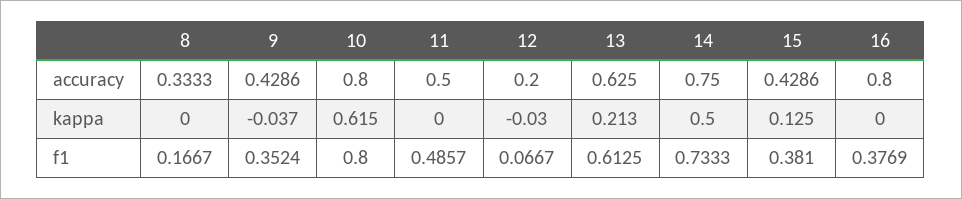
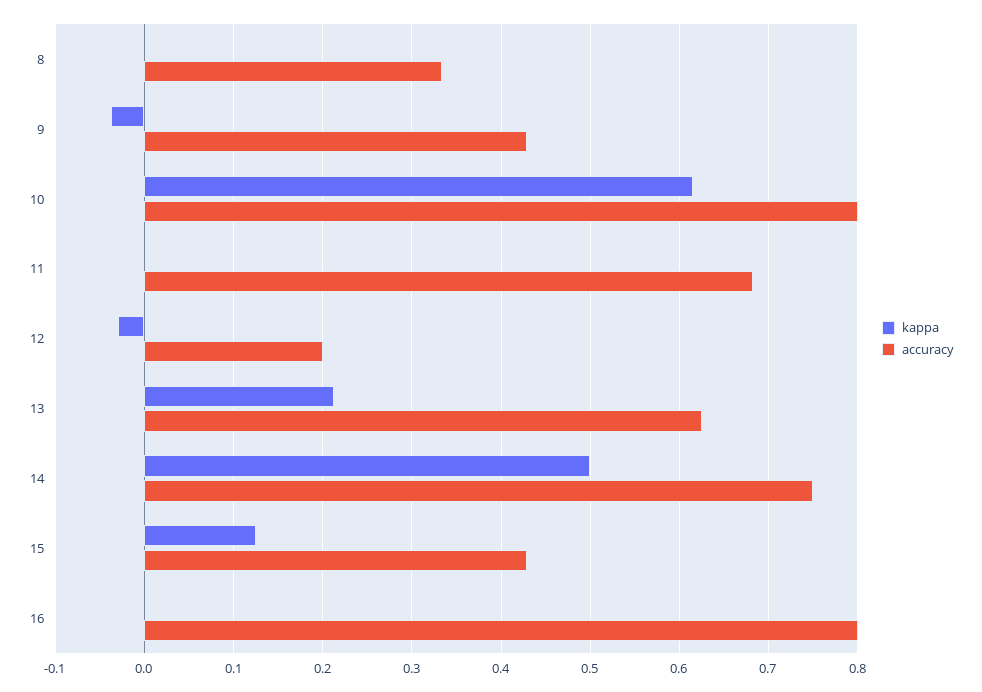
accuracy, 11: 0.5 -> 0.68
f1, 8: 0.1667 -> none
f1, 9: 0.3524 -> none
f1, 10: 0.8 -> none
f1, 11: 0.4857 -> none
f1, 12: 0.0667 -> none
f1, 13: 0.6125 -> none
f1, 14: 0.7333 -> none
f1, 15: 0.381 -> none
f1, 16: 0.3769 -> none

